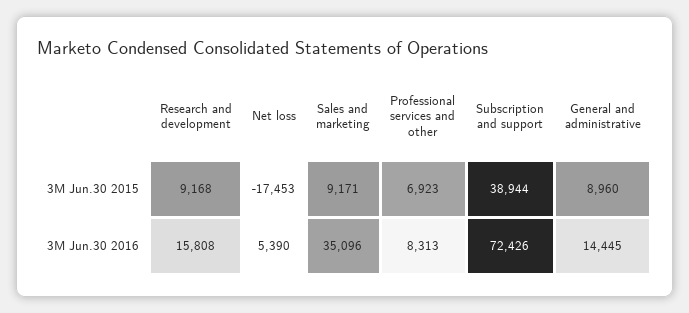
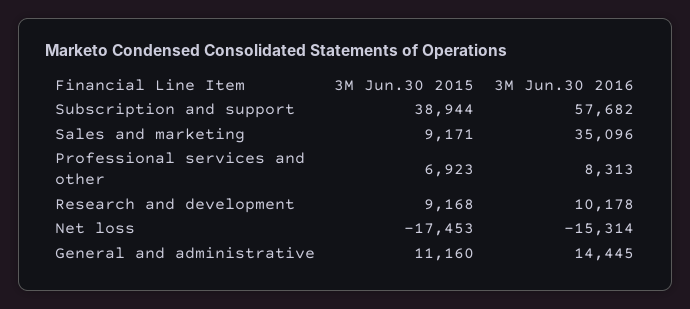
General and administrative, 3M Jun.30 2015: 8960 -> 11160
Research and development, 3M Jun.30 2016: 15808 -> 10178
Net loss, 3M Jun.30 2016: 5390 -> -15314
Subscription and support, 3M Jun.30 2016: 72426 -> 57682

